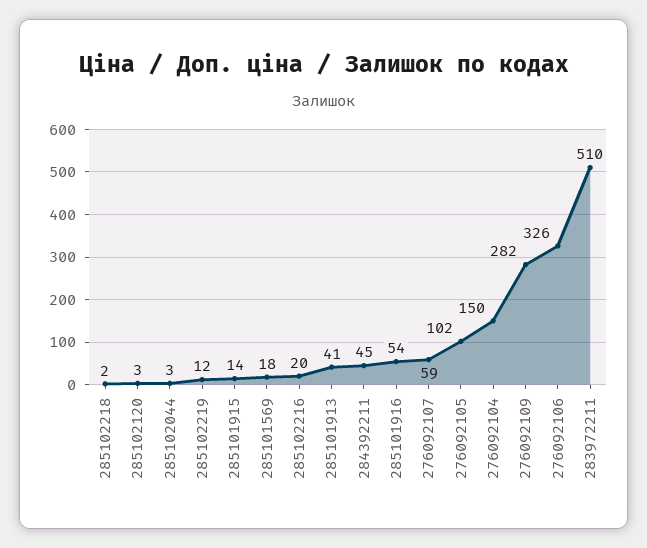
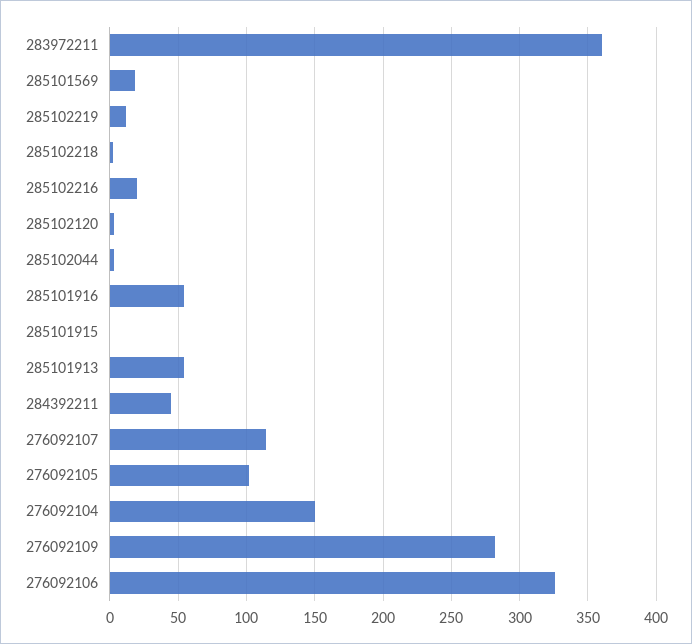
285101915: 14 -> 0
285101913: 41 -> 55
276092107: 59 -> 115
283972211: 510 -> 360

